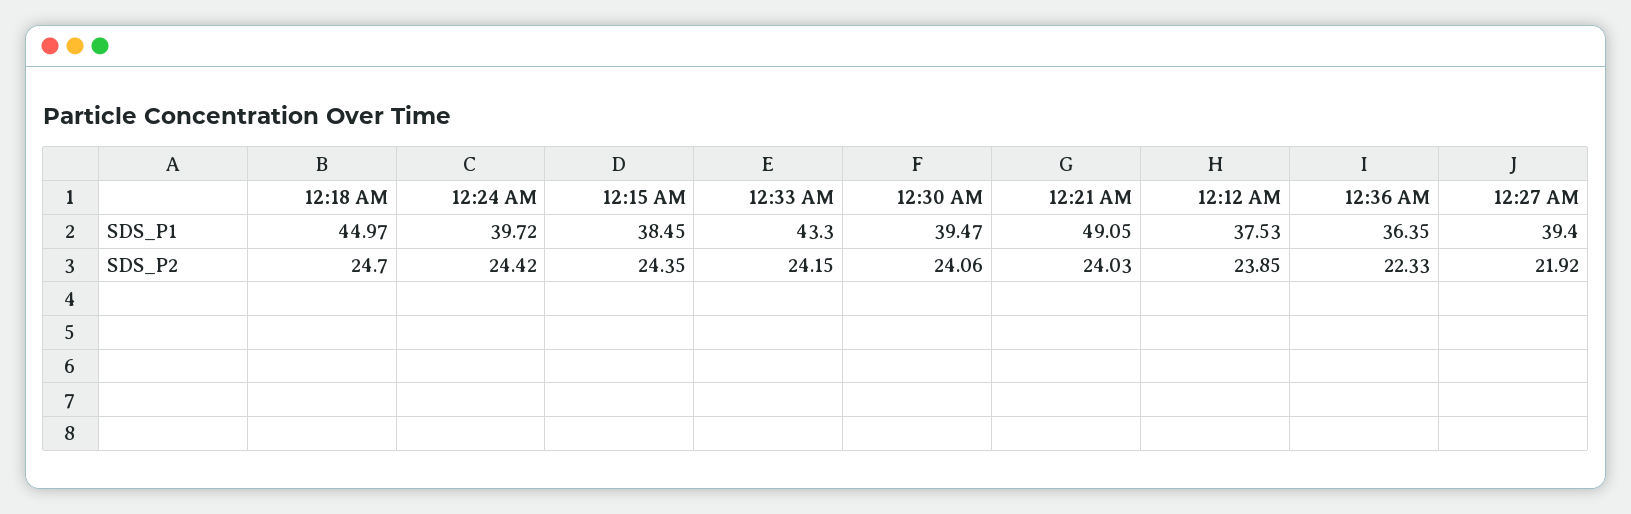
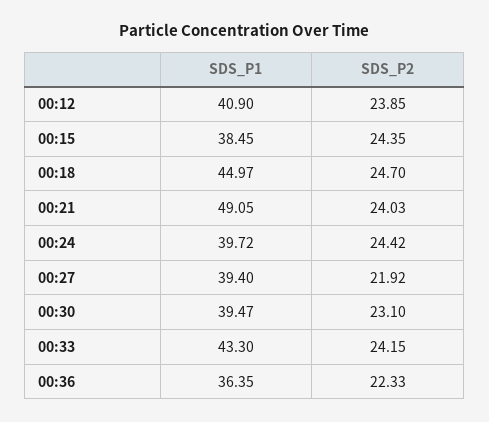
12:12 AM, SDS_P1: 37.53 -> 40.9
12:30 AM, SDS_P2: 24.06 -> 23.1

